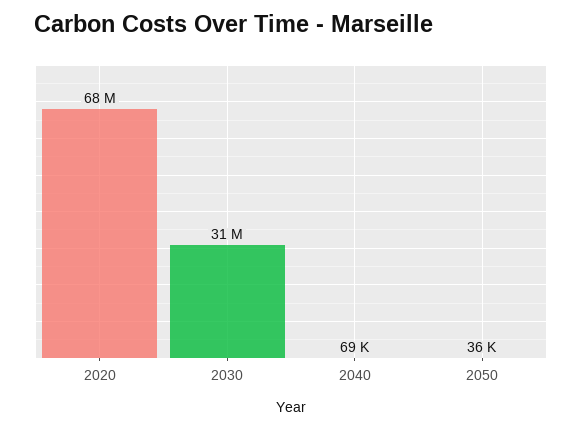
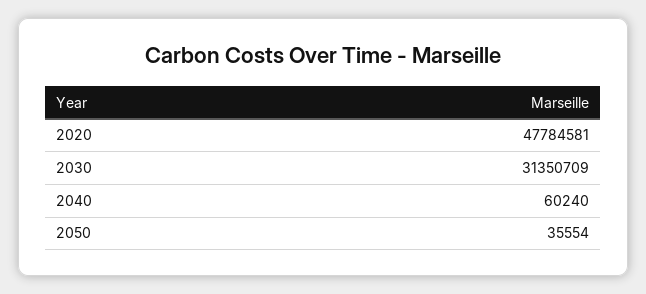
2020: 68000000 -> 47784581
2040: 69000 -> 60240

